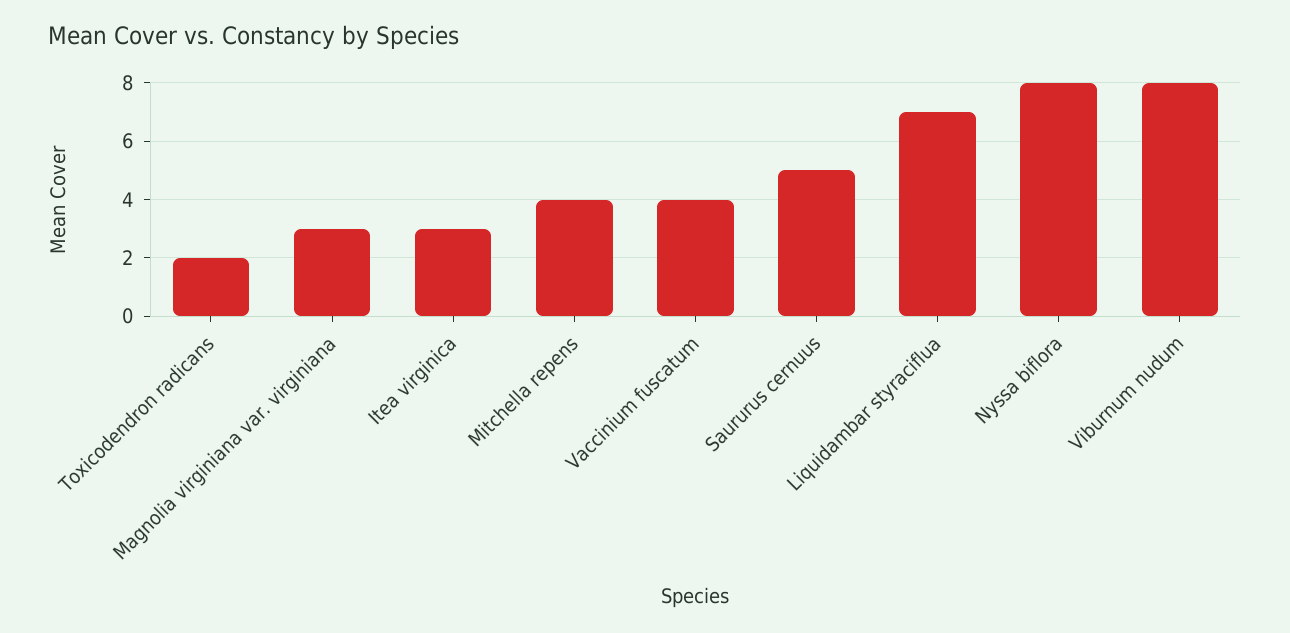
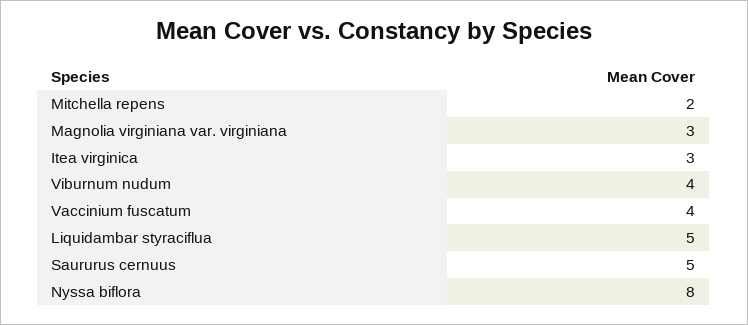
Toxicodendron radicans: 2 -> none
Mitchella repens: 4 -> 2
Liquidambar styraciflua: 7 -> 5
Viburnum nudum: 8 -> 4

